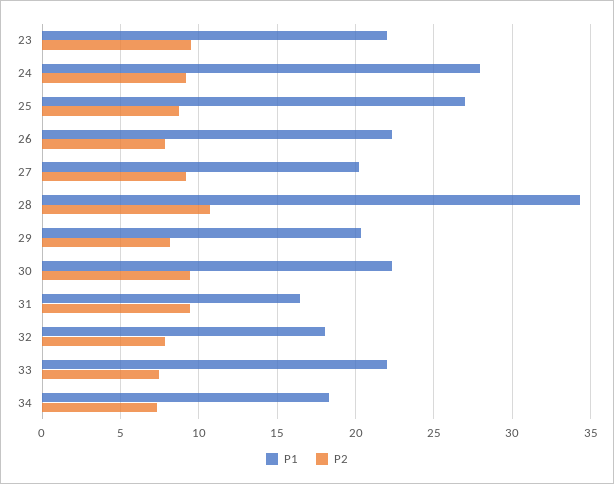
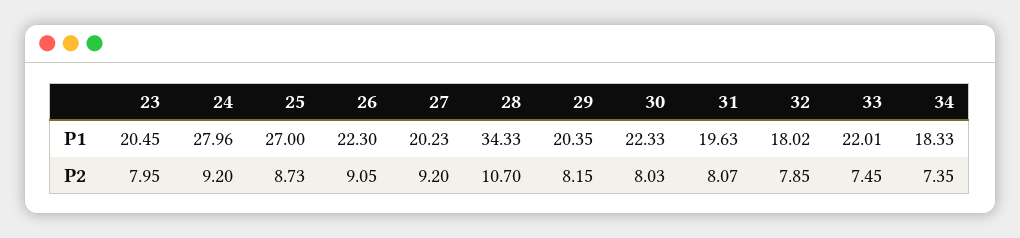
P1, 23: 22 -> 20.45
P2, 23: 9.5 -> 7.95
P2, 26: 8 -> 9.05
P2, 30: 9.5 -> 8.03
P1, 31: 16.5 -> 19.63
P2, 31: 9.5 -> 8.07

